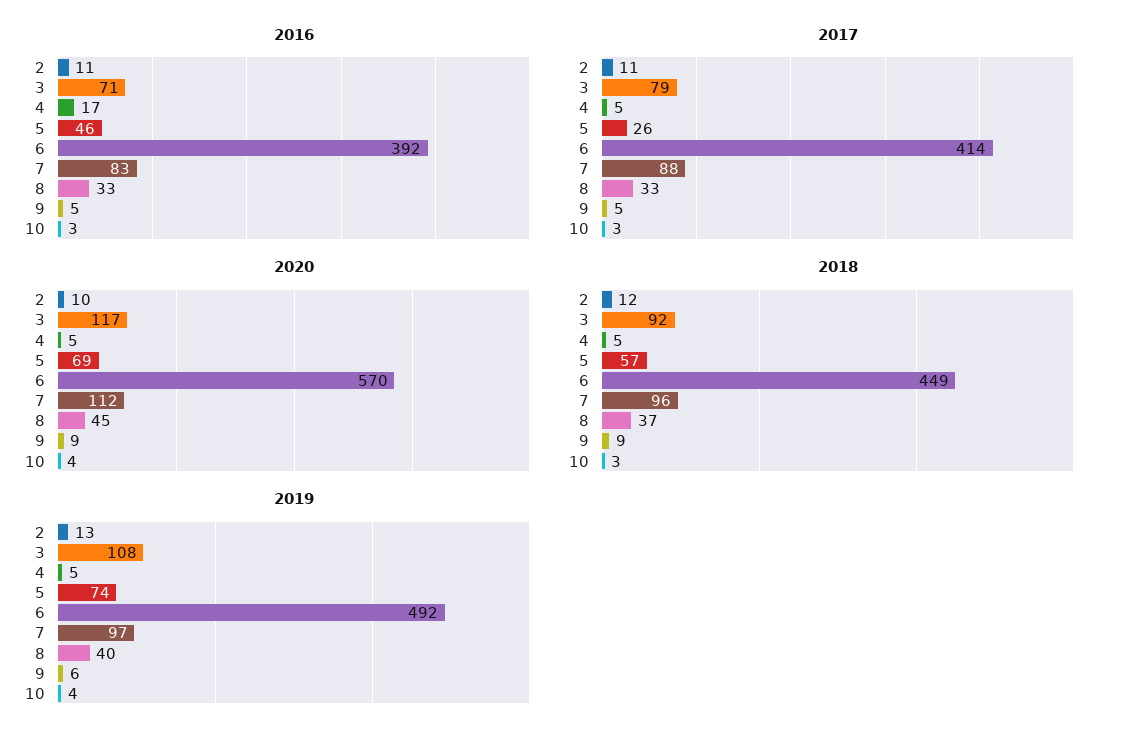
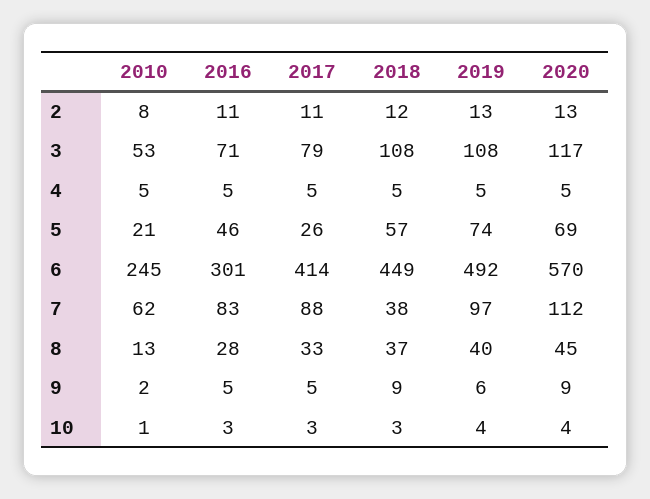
2016, 4: 17 -> 5
2016, 6: 392 -> 301
2016, 8: 33 -> 28
2020, 2: 10 -> 13
2018, 3: 92 -> 108
2018, 7: 96 -> 38
2010, 2: none -> 8
2010, 3: none -> 53
2010, 4: none -> 5
2010, 5: none -> 21
2010, 6: none -> 245
2010, 7: none -> 62
2010, 8: none -> 13
2010, 9: none -> 2
2010, 10: none -> 1

